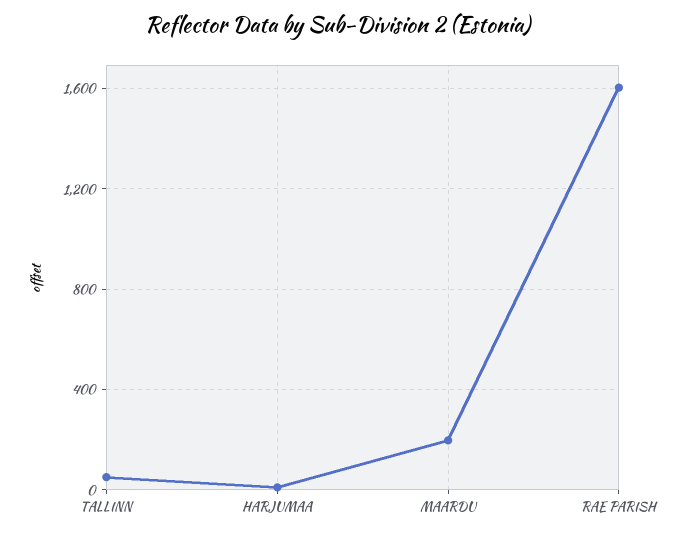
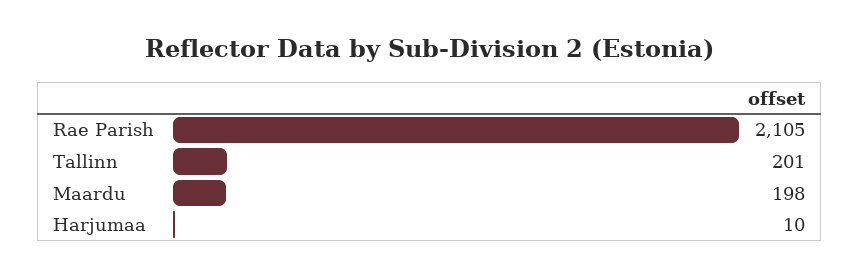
TALLINN: 50 -> 201
RAE PARISH: 1600 -> 2105

